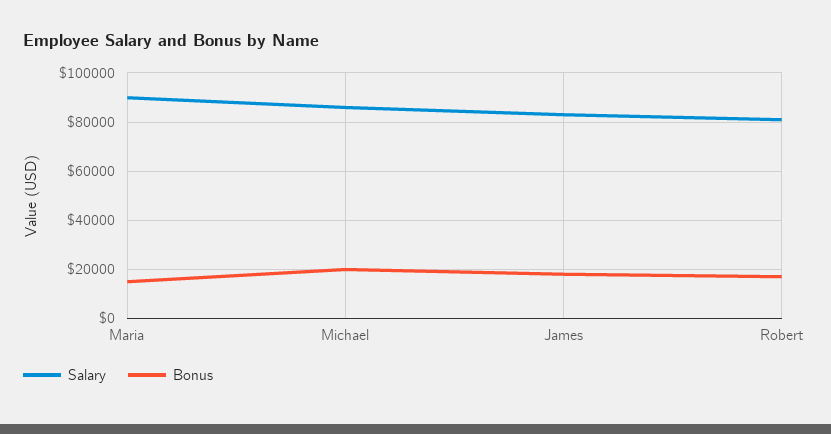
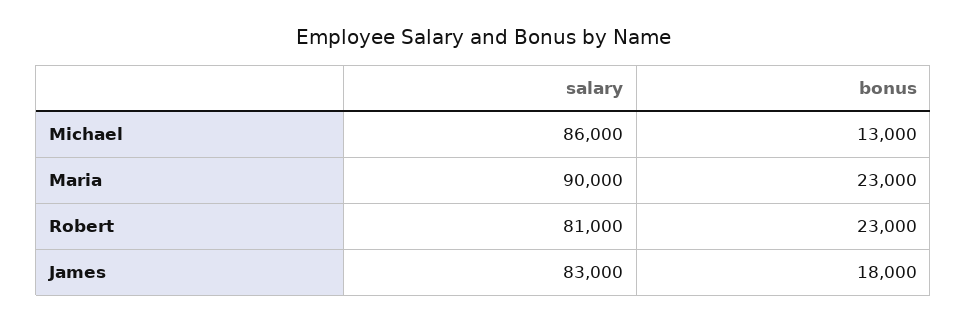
Bonus, Maria: 15000 -> 23000
Bonus, Michael: 20000 -> 13000
Bonus, Robert: 17500 -> 23000

